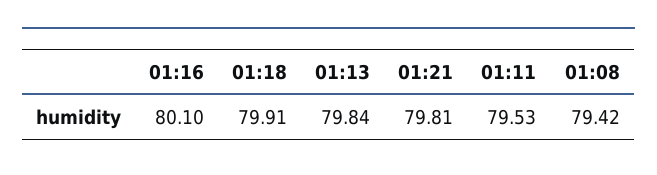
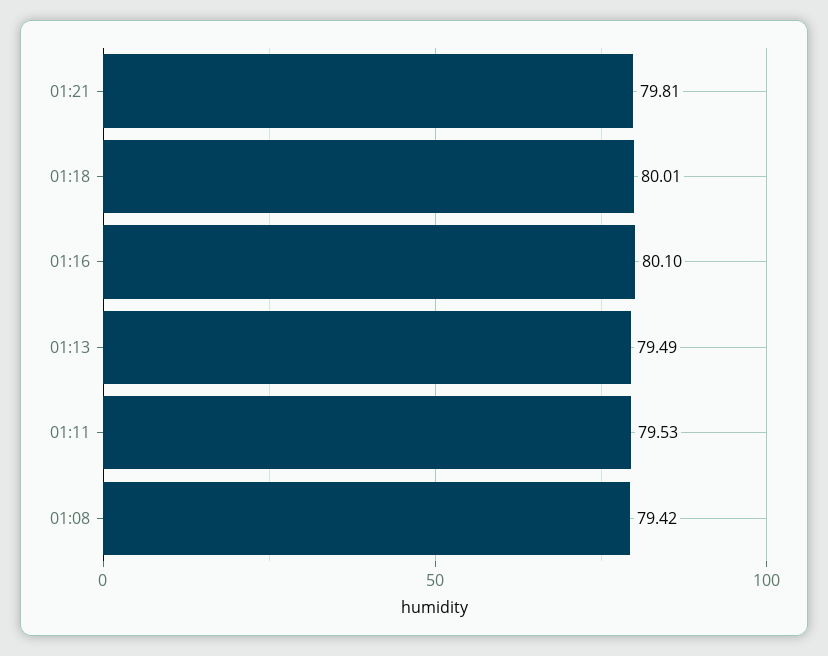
01:18: 79.91 -> 80.01
01:13: 79.84 -> 79.49

